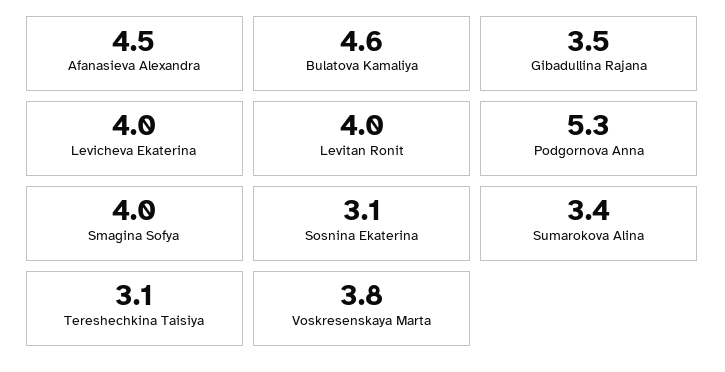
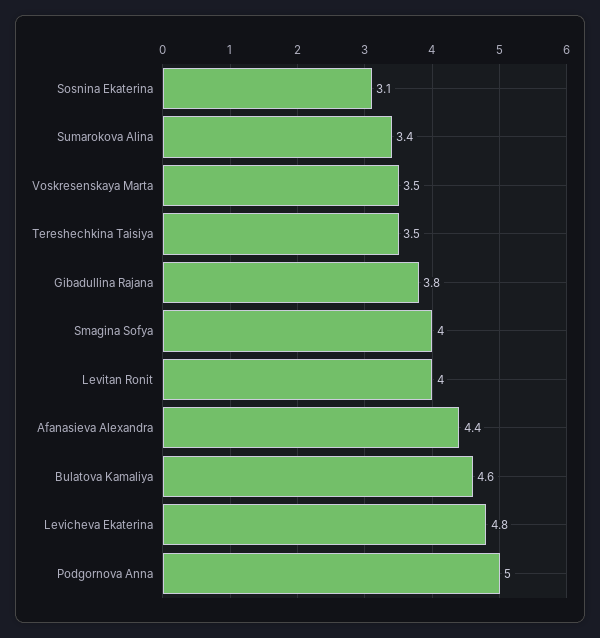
Afanasieva Alexandra: 4.5 -> 4.4
Gibadullina Rajana: 3.5 -> 3.8
Levicheva Ekaterina: 4 -> 4.8
Podgornova Anna: 5.3 -> 5
Tereshechkina Taisiya: 3.1 -> 3.5
Voskresenskaya Marta: 3.8 -> 3.5

